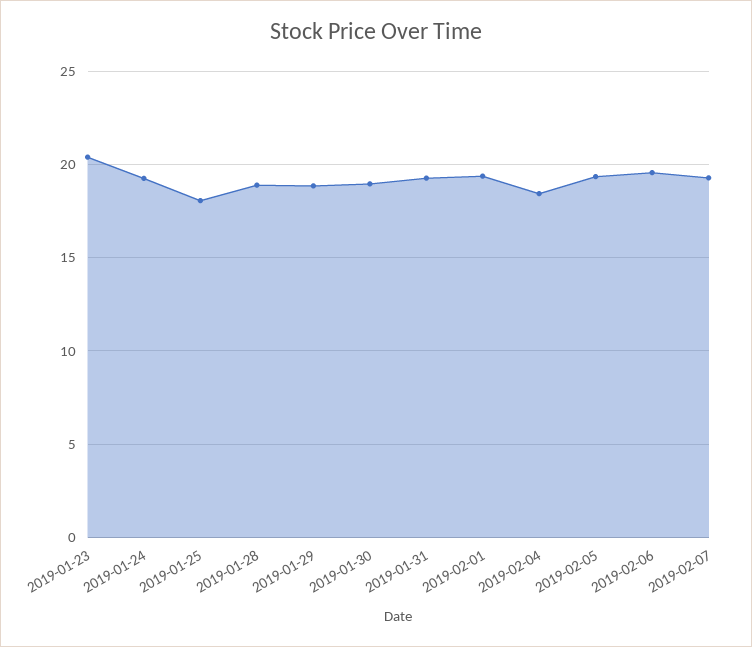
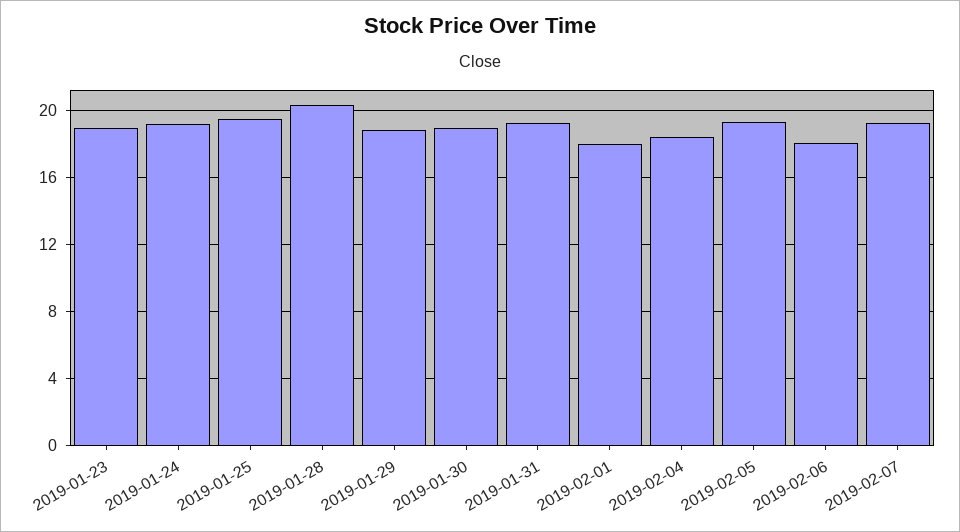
2019-01-23: 20.5 -> 19
2019-01-25: 18 -> 19.5
2019-01-28: 19 -> 20.5
2019-02-01: 19.5 -> 18
2019-02-06: 19.5 -> 18

